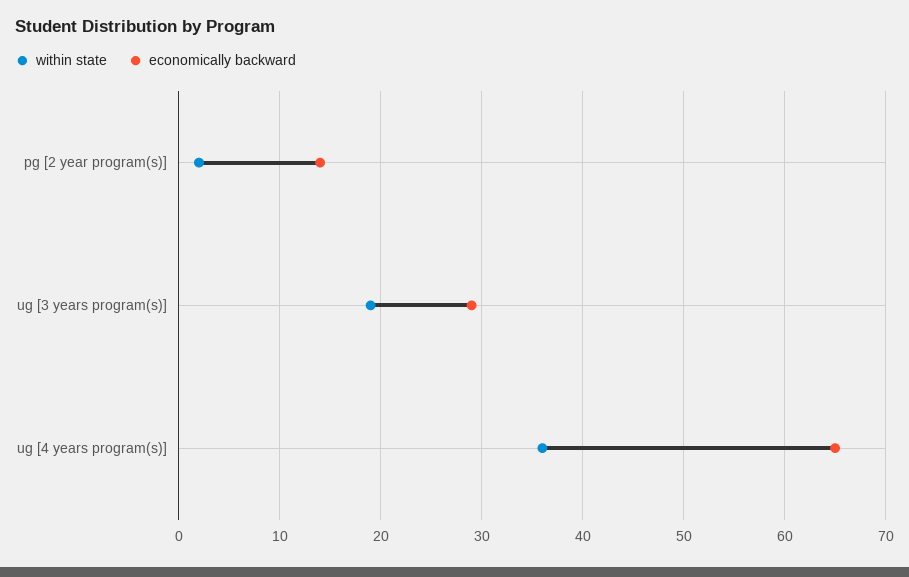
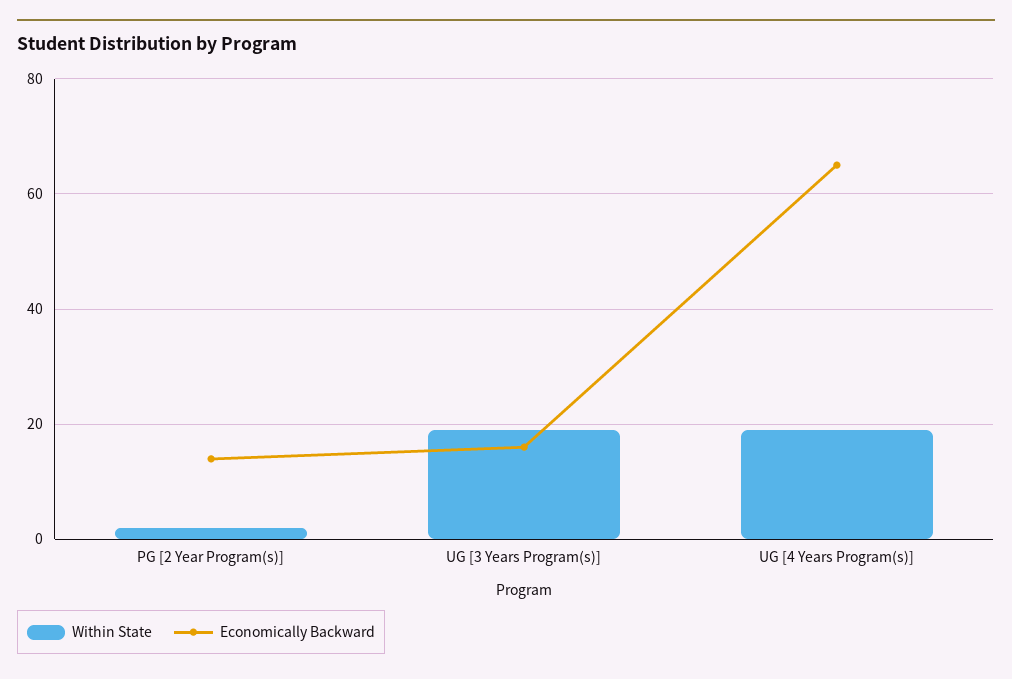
economically backward, ug [3 years program(s)]: 29 -> 15
within state, ug [4 years program(s)]: 36 -> 20

